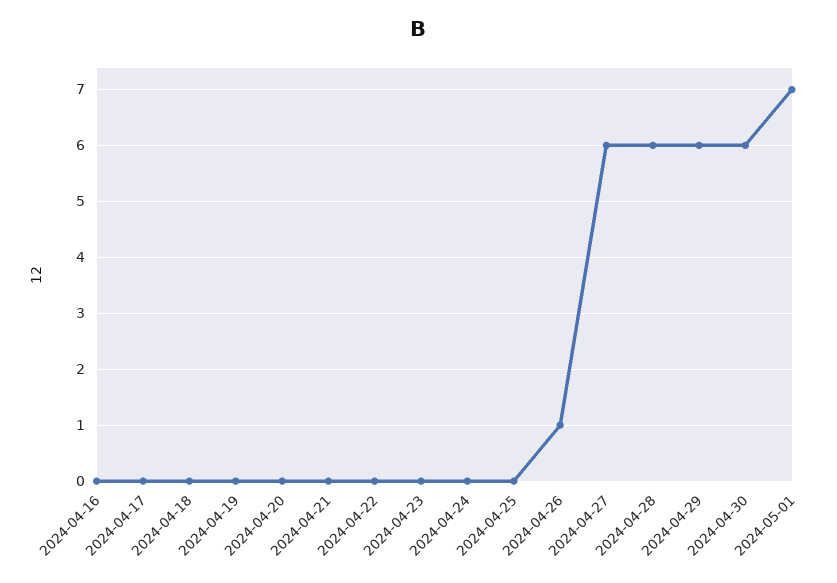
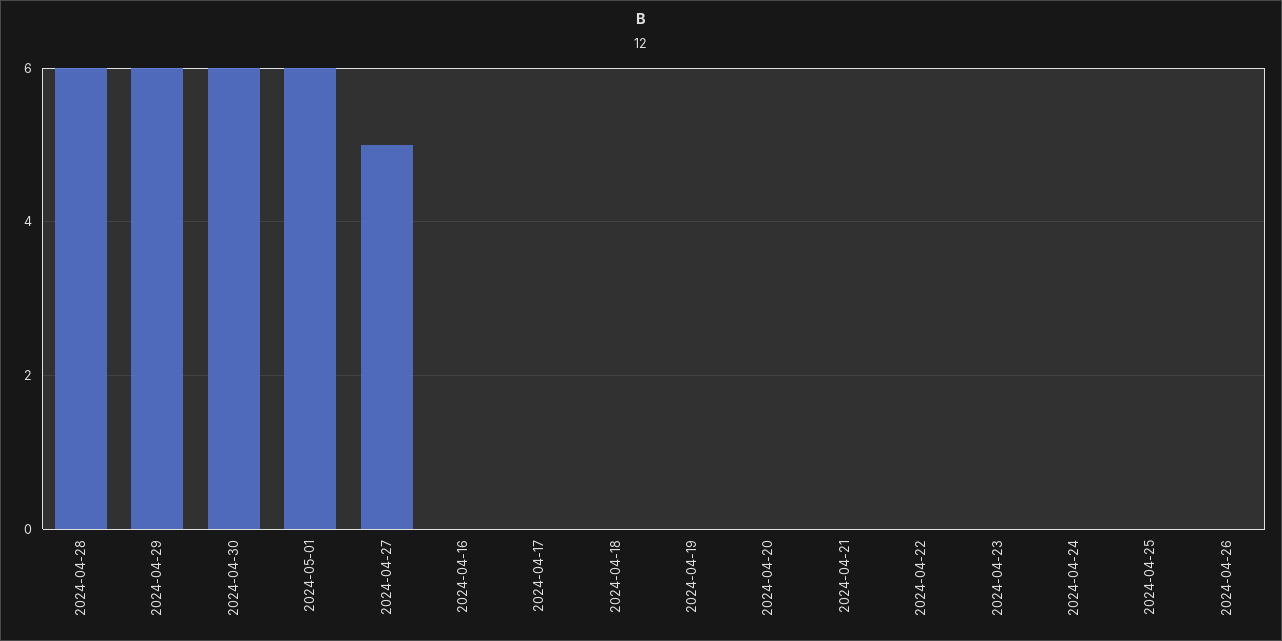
2024-04-26: 1 -> 0
2024-04-27: 6 -> 5
2024-05-01: 7 -> 6

